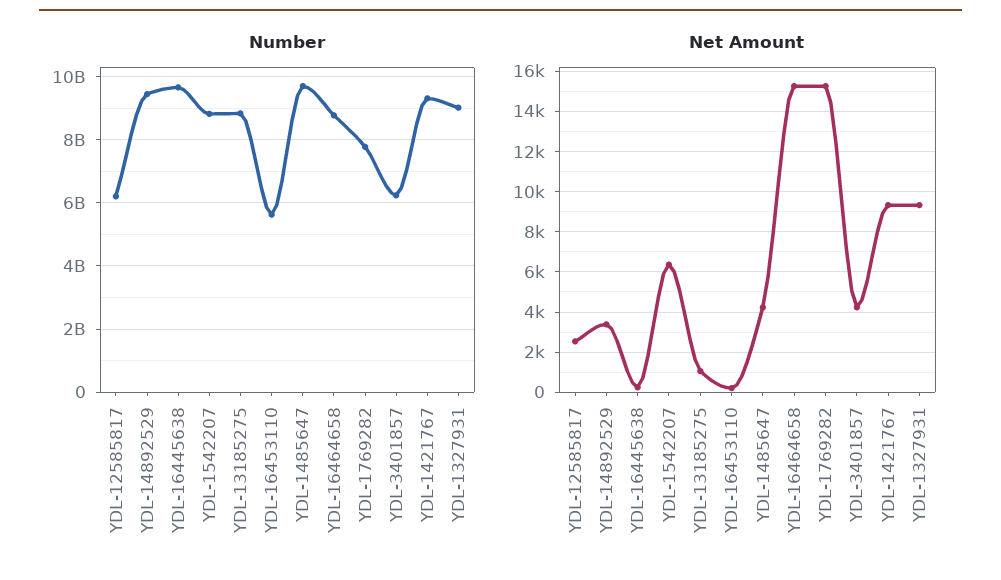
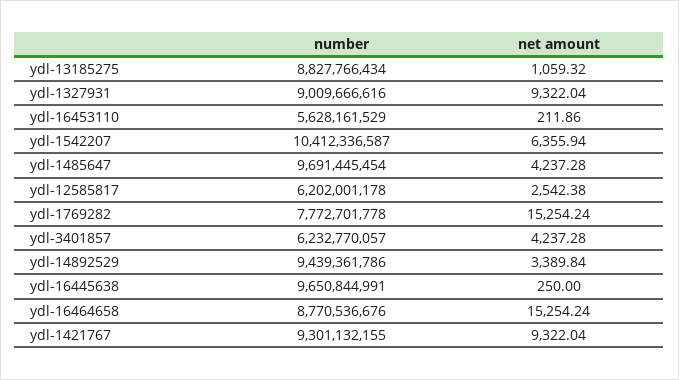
Number, YDL-1542207: 8800000000 -> 10412336587

